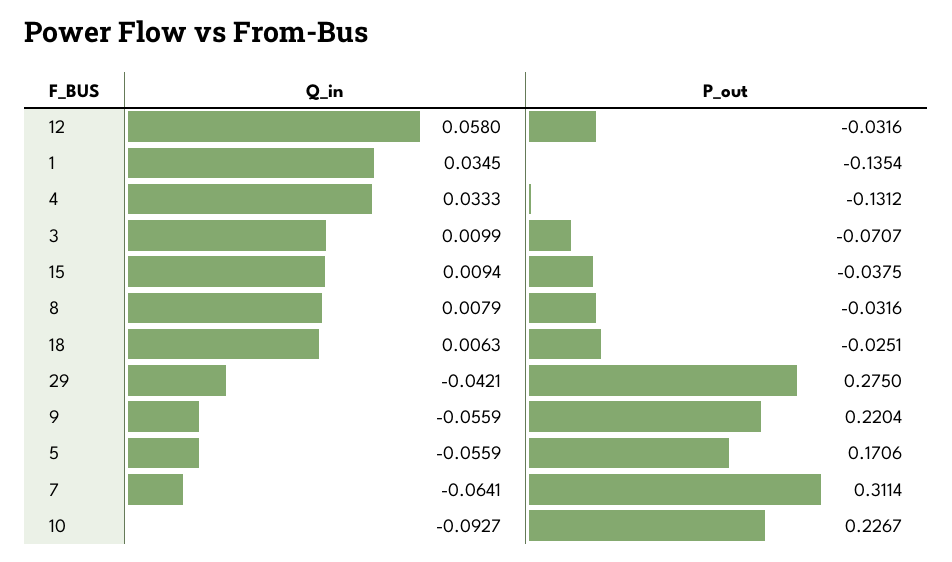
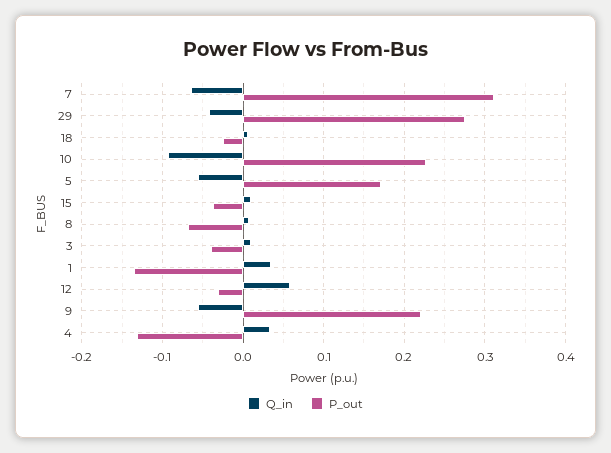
P_out, 3: -0.0707 -> -0.04
P_out, 8: -0.0316 -> -0.07

